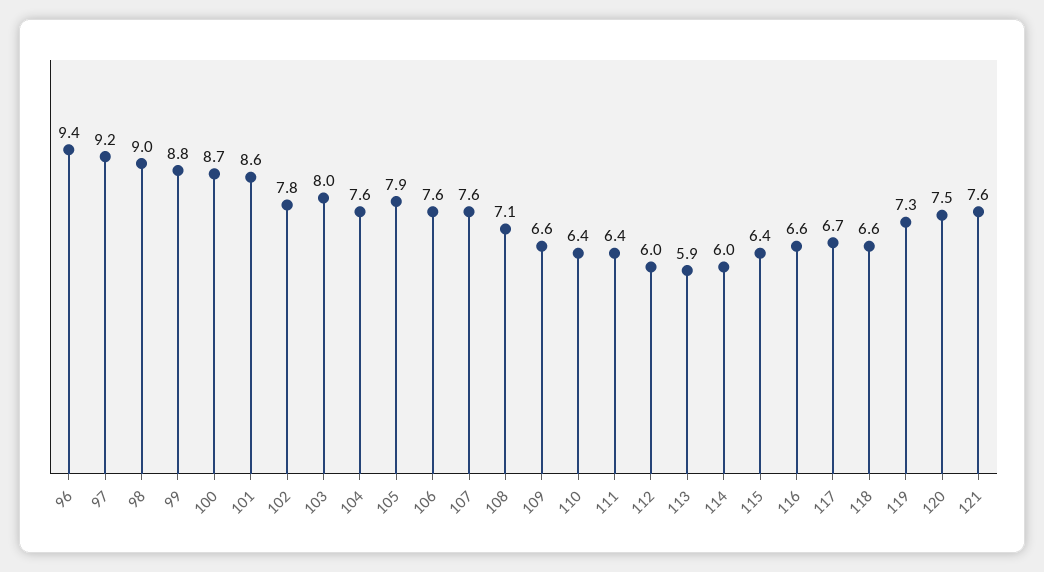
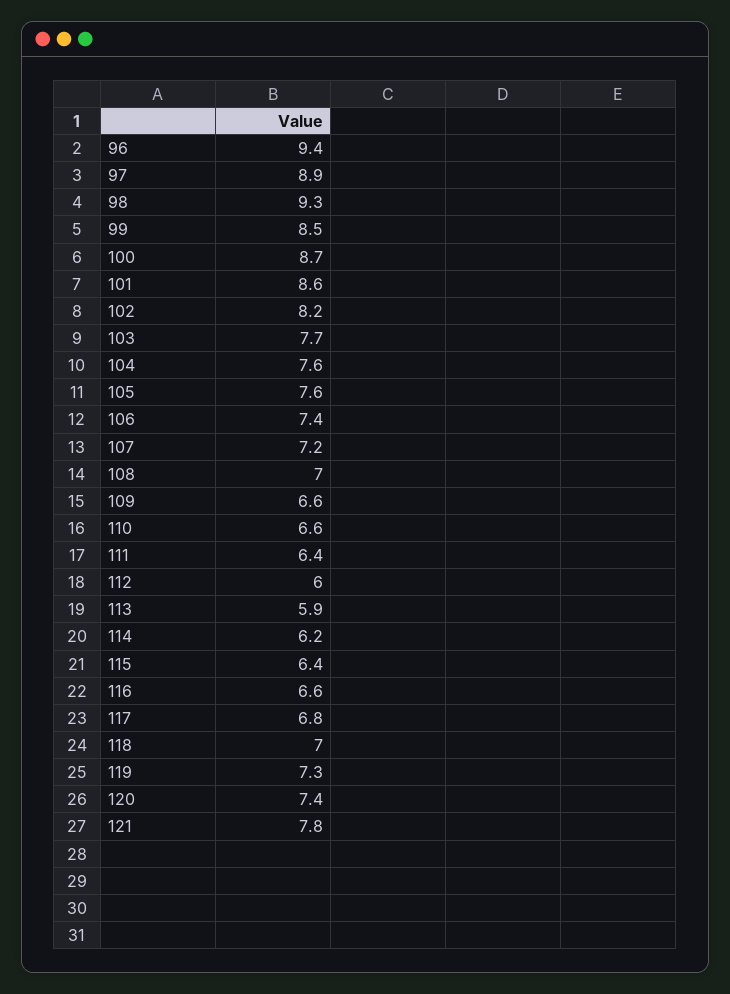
97: 9.2 -> 8.9
98: 9 -> 9.3
99: 8.8 -> 8.5
102: 7.8 -> 8.2
103: 8 -> 7.7
105: 7.9 -> 7.6
106: 7.6 -> 7.4
107: 7.6 -> 7.2
108: 7.1 -> 7
110: 6.4 -> 6.6
114: 6 -> 6.2
117: 6.7 -> 6.8
118: 6.6 -> 7
120: 7.5 -> 7.4
121: 7.6 -> 7.8

